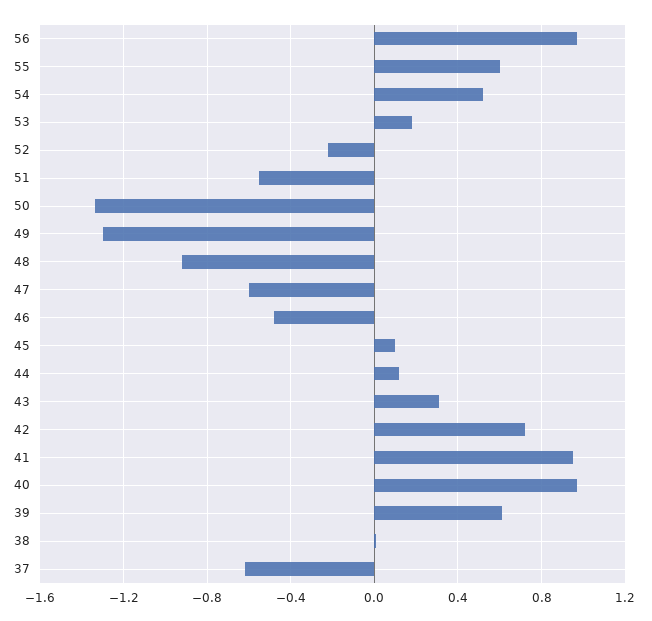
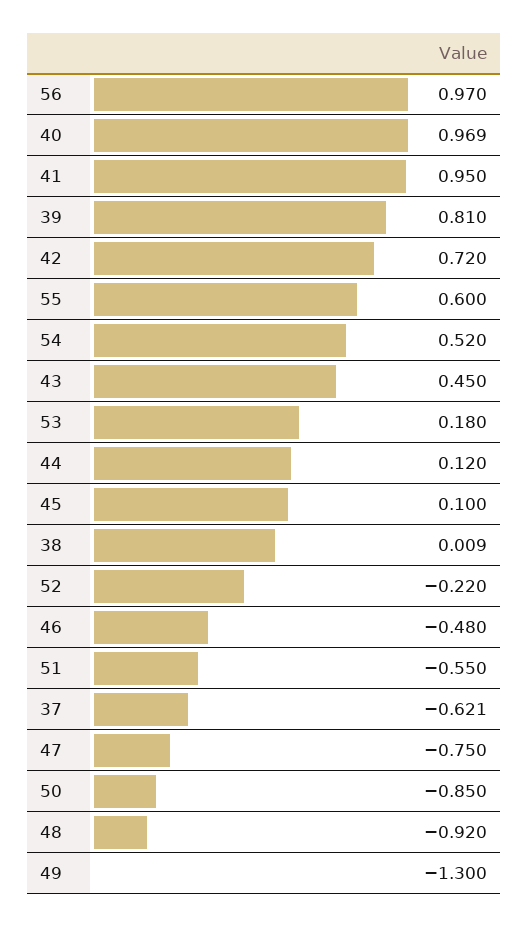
50: -1.35 -> -0.85
47: -0.6 -> -0.75
43: 0.3 -> 0.45
39: 0.6 -> 0.81

